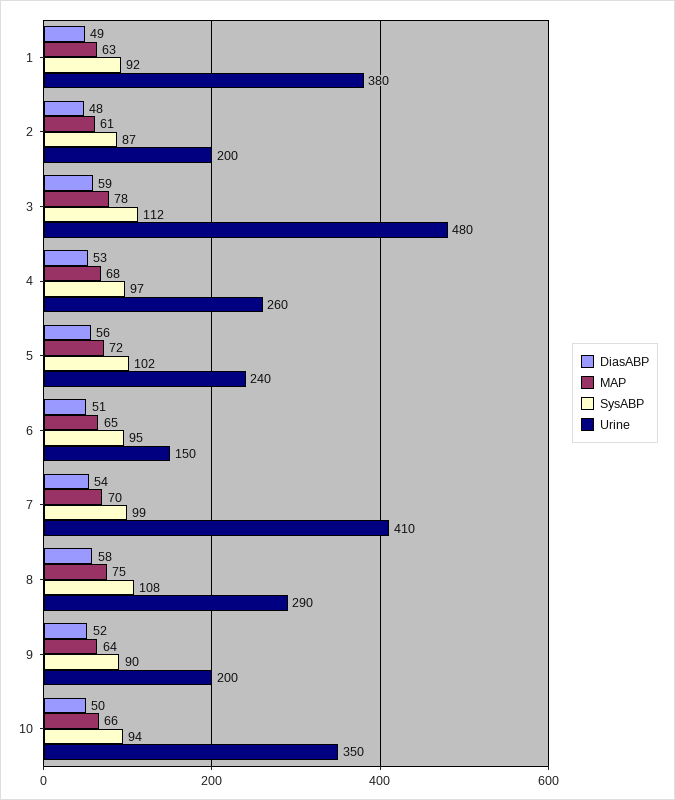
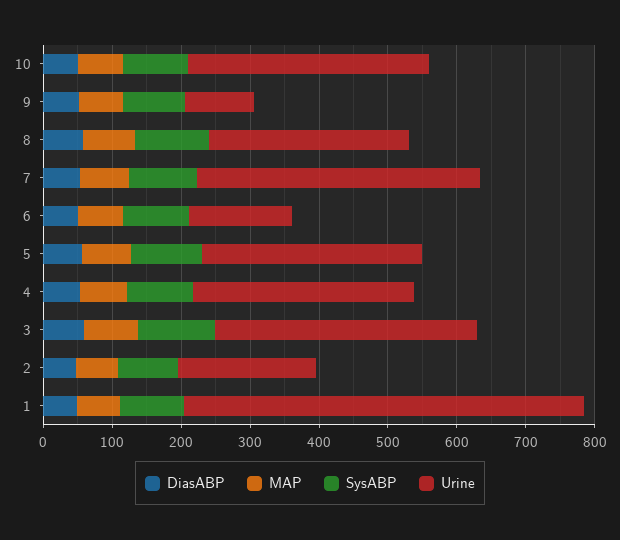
Urine, 1: 380 -> 580
Urine, 3: 480 -> 380
Urine, 4: 260 -> 320
Urine, 5: 240 -> 320
Urine, 9: 200 -> 100

